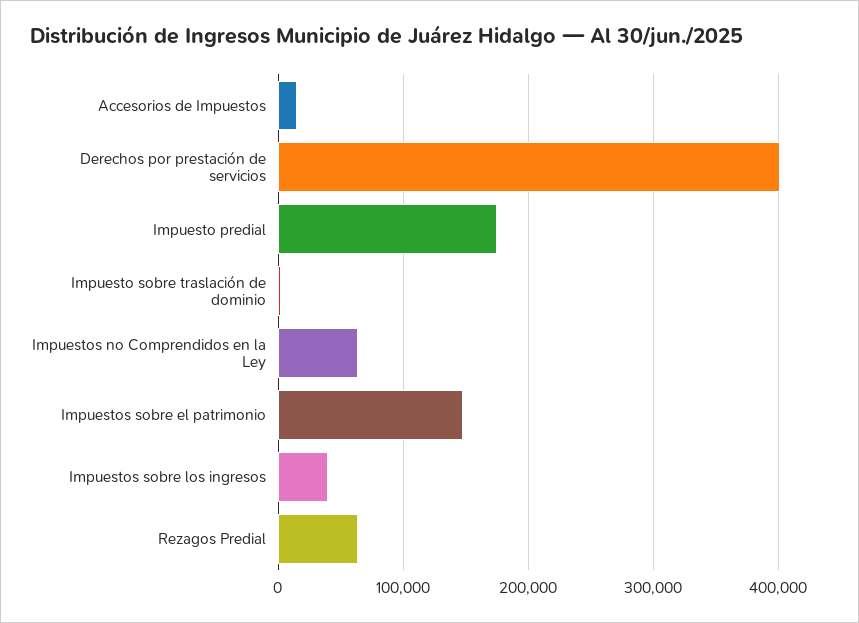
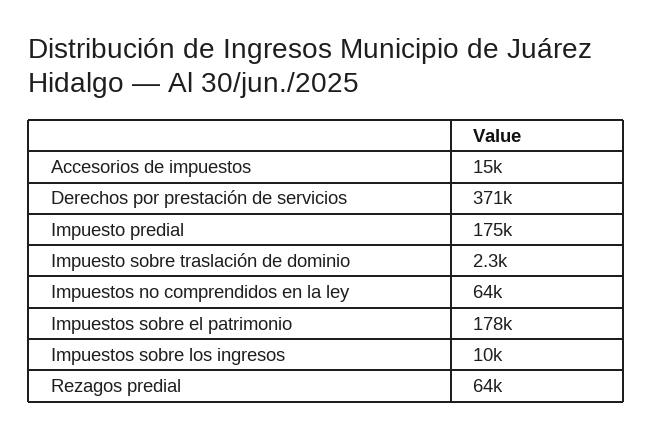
Derechos por prestación de servicios: 400000 -> 371000
Impuestos sobre el patrimonio: 150000 -> 178000
Impuestos sobre los ingresos: 40000 -> 10000

